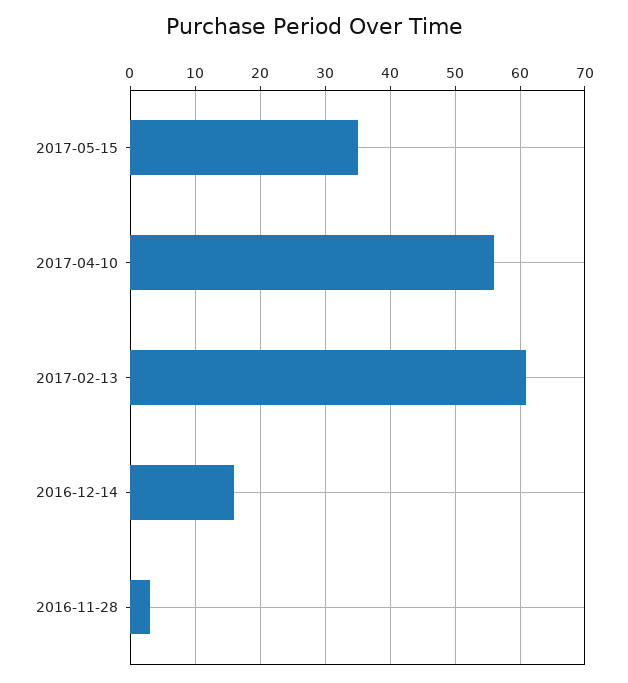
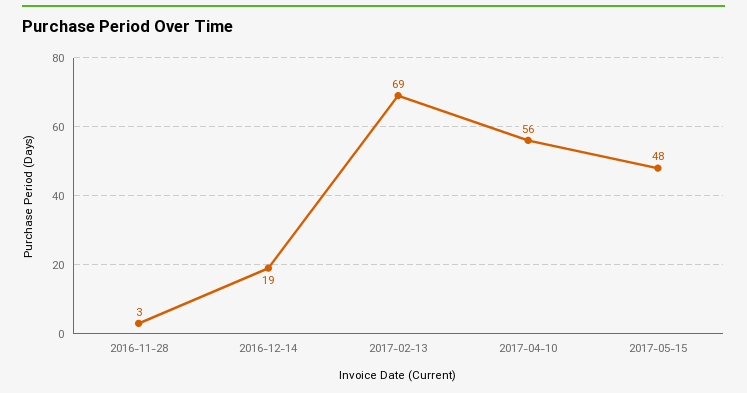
2017-05-15: 35 -> 48
2017-02-13: 61 -> 69
2016-12-14: 16 -> 19

